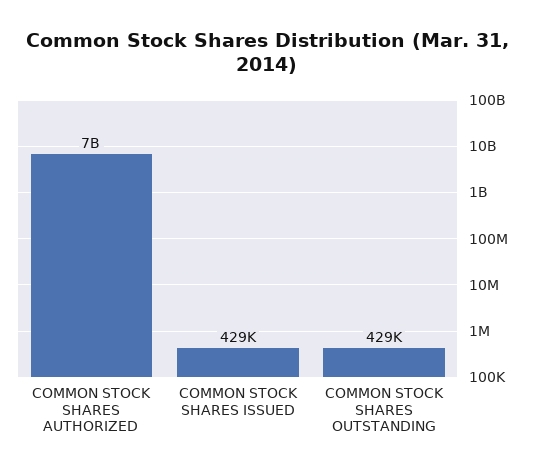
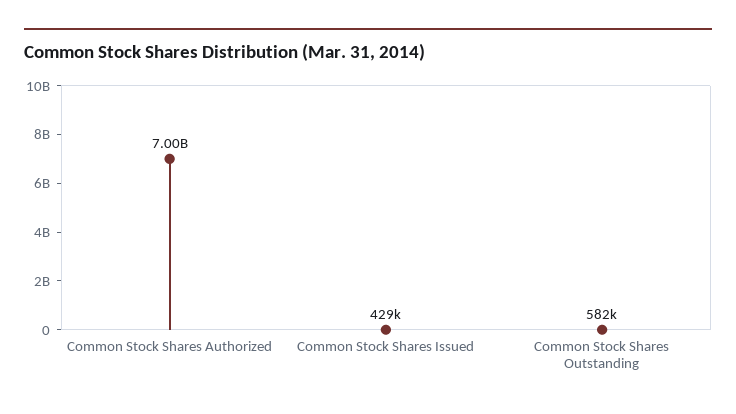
COMMON STOCK SHARES OUTSTANDING: 429000 -> 582000

